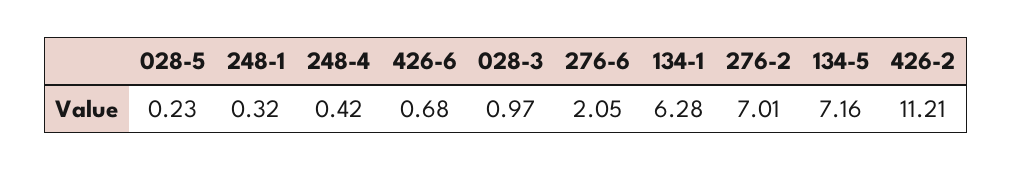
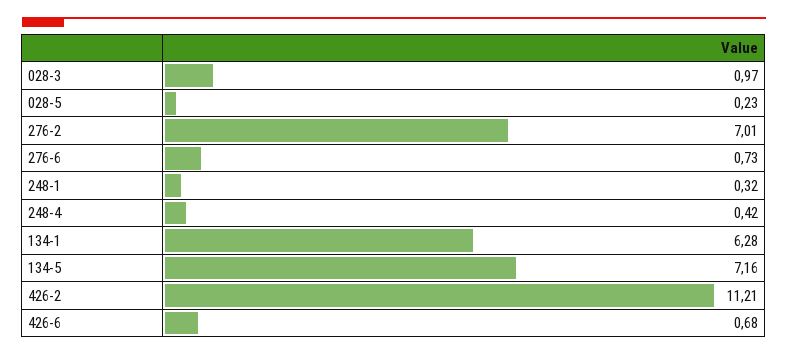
276-6: 2.05 -> 0.73

